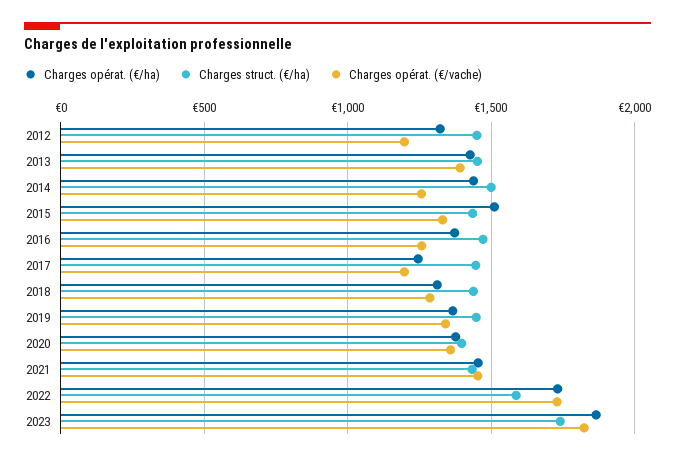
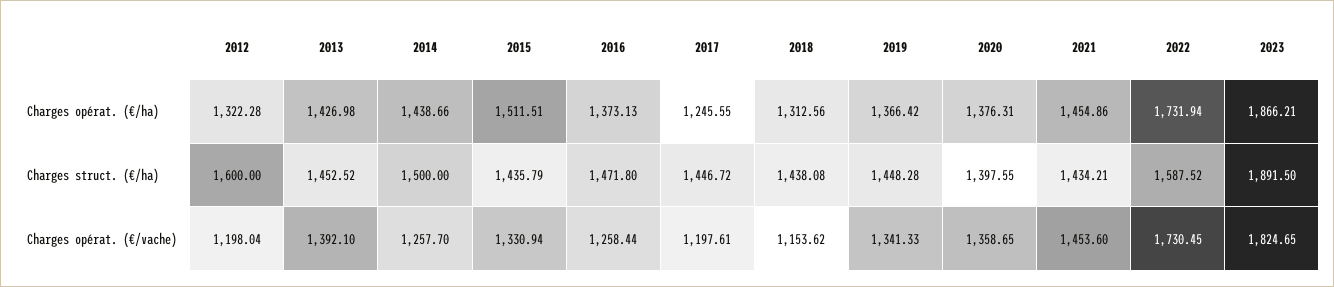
Charges struct. (€/ha), 2012: 1450 -> 1600
Charges opérat. (€/vache), 2018: 1300 -> 1153.62
Charges struct. (€/ha), 2023: 1750 -> 1891.5

